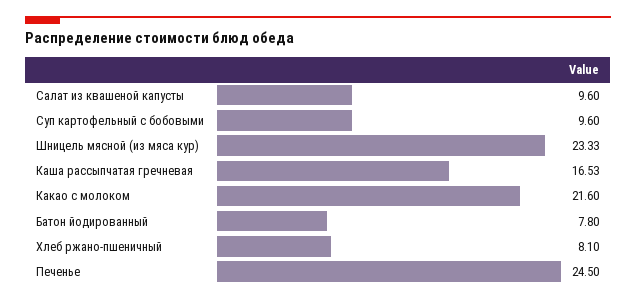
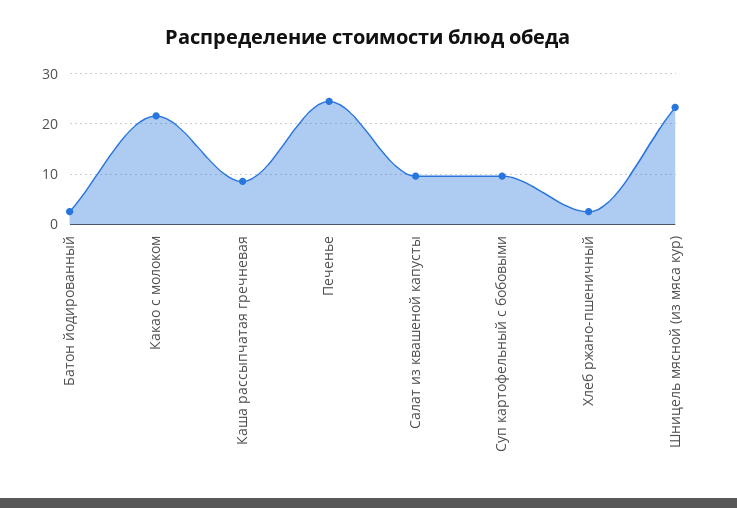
Каша рассыпчатая гречневая: 16.53 -> 8
Батон йодированный: 7.8 -> 2
Хлеб ржано-пшеничный: 8.1 -> 2

